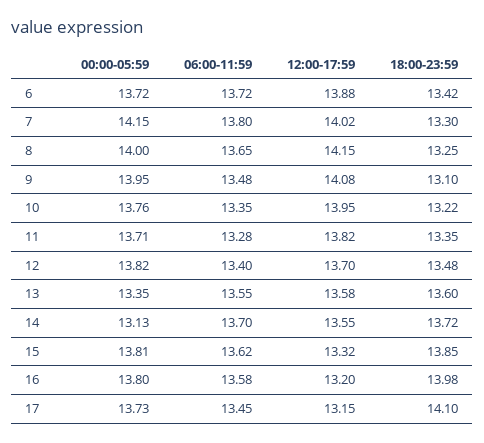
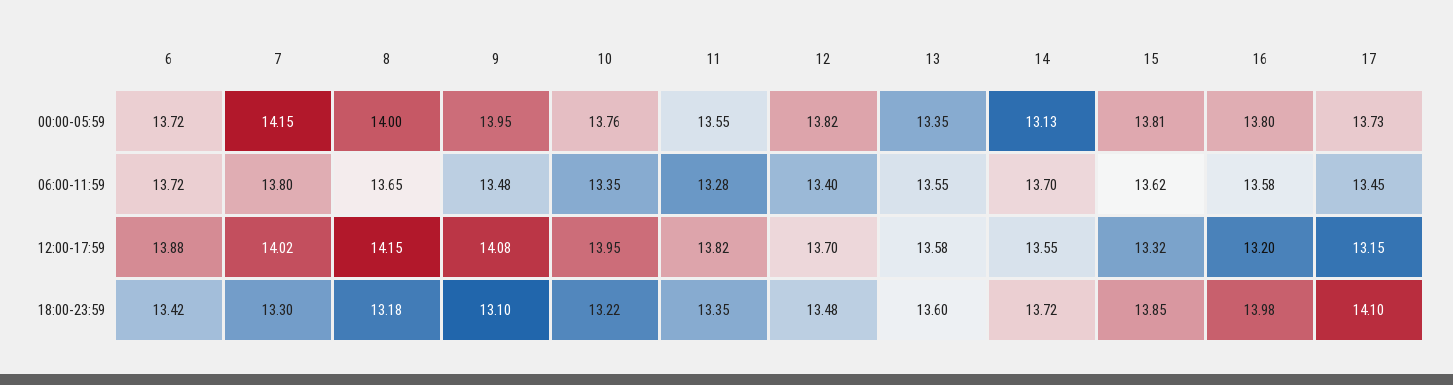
18:00-23:59, 8: 13.25 -> 13.18
00:00-05:59, 11: 13.71 -> 13.55

